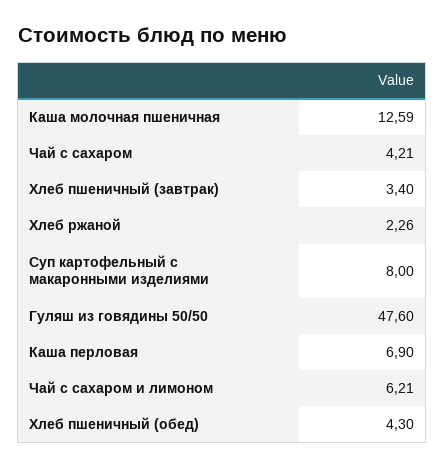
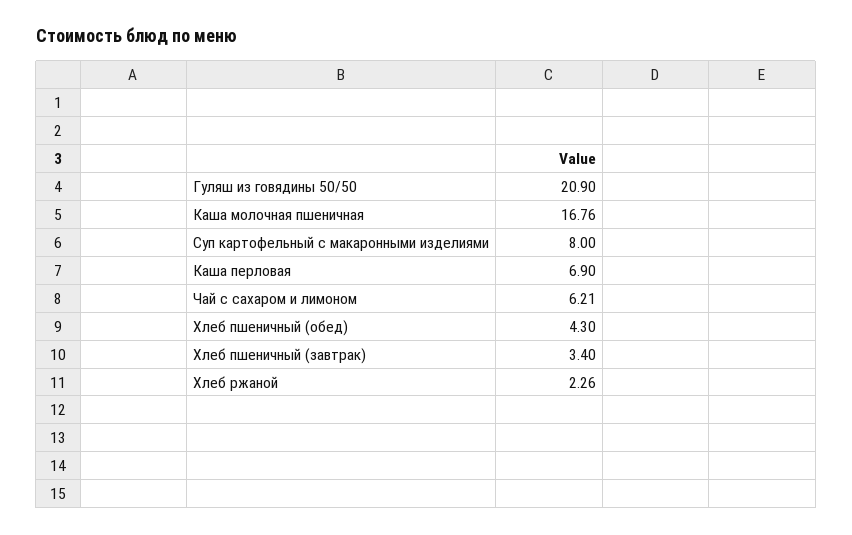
Каша молочная пшеничная: 12.59 -> 16.76
Чай с сахаром: 4.21 -> none
Гуляш из говядины 50/50: 47.6 -> 20.9

